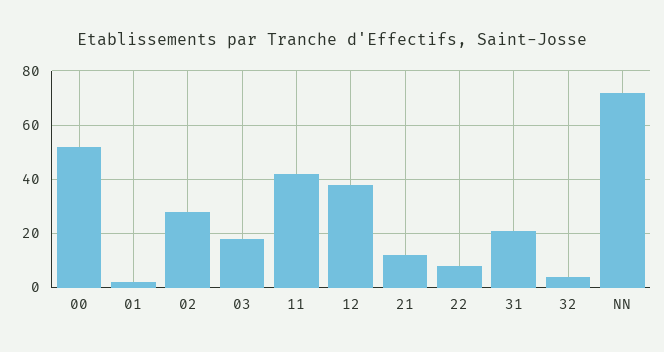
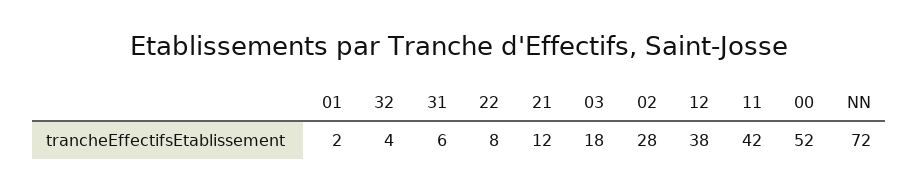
31: 20 -> 6

